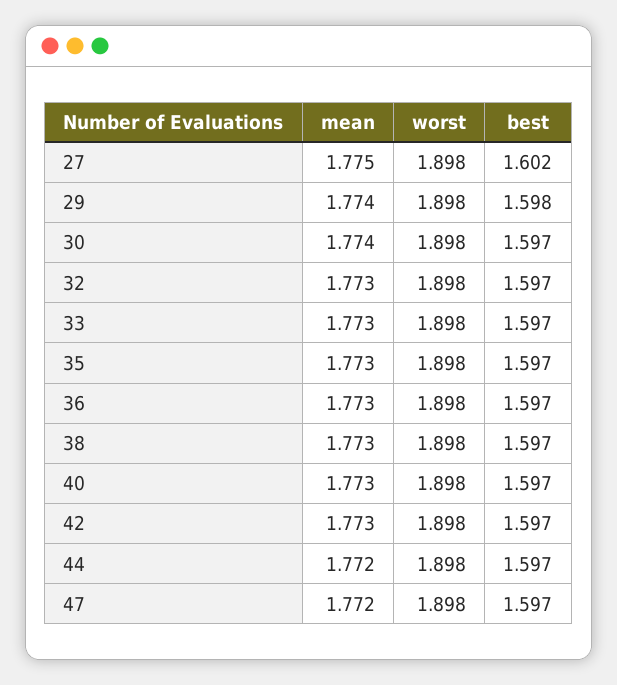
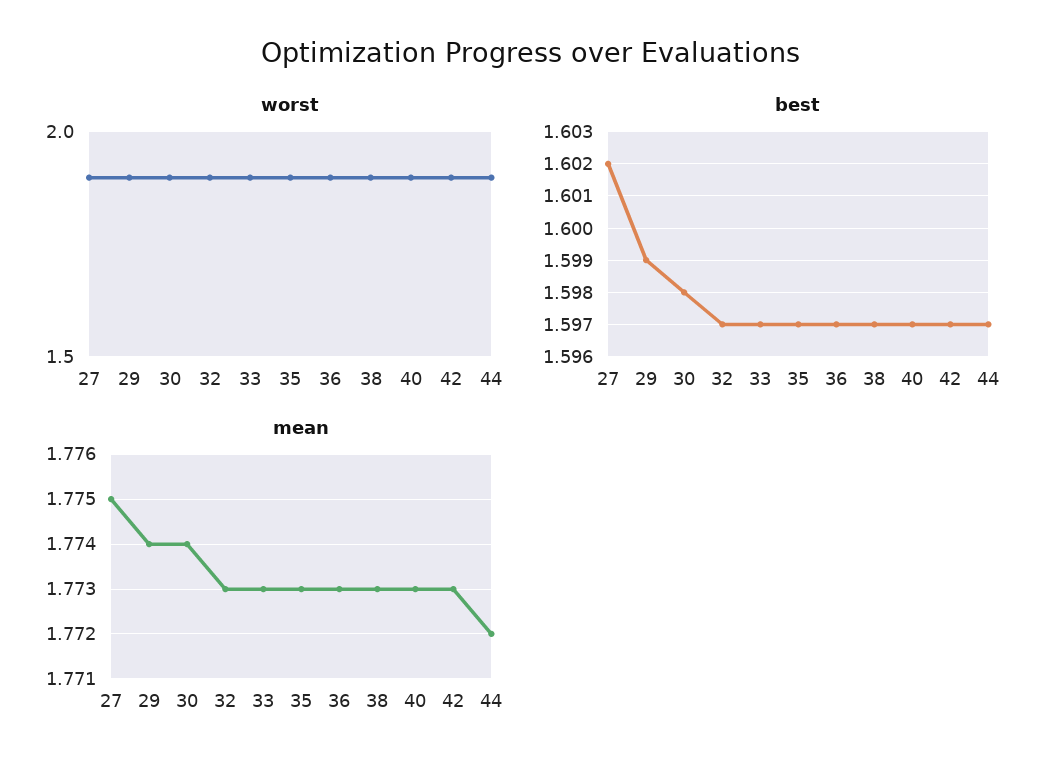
best, 29: 1.598 -> 1.599
best, 30: 1.597 -> 1.598
mean, 47: 1.772 -> none
worst, 47: 1.898 -> none
best, 47: 1.597 -> none

